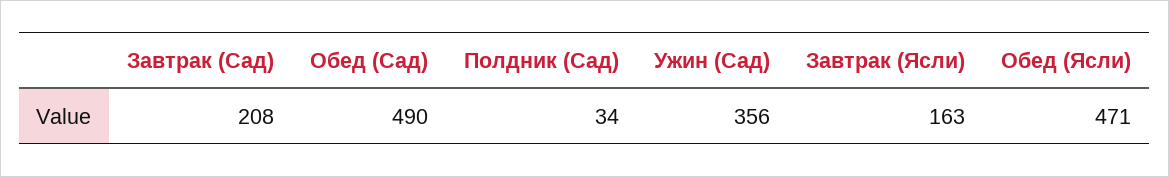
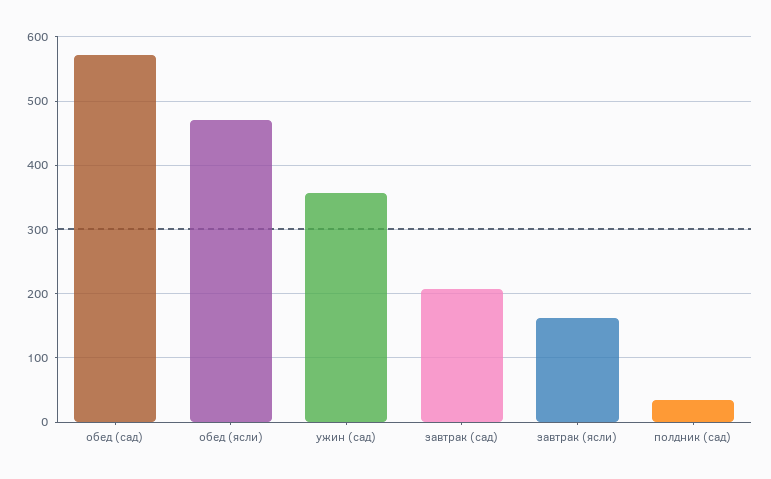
Обед (Сад): 490 -> 570

